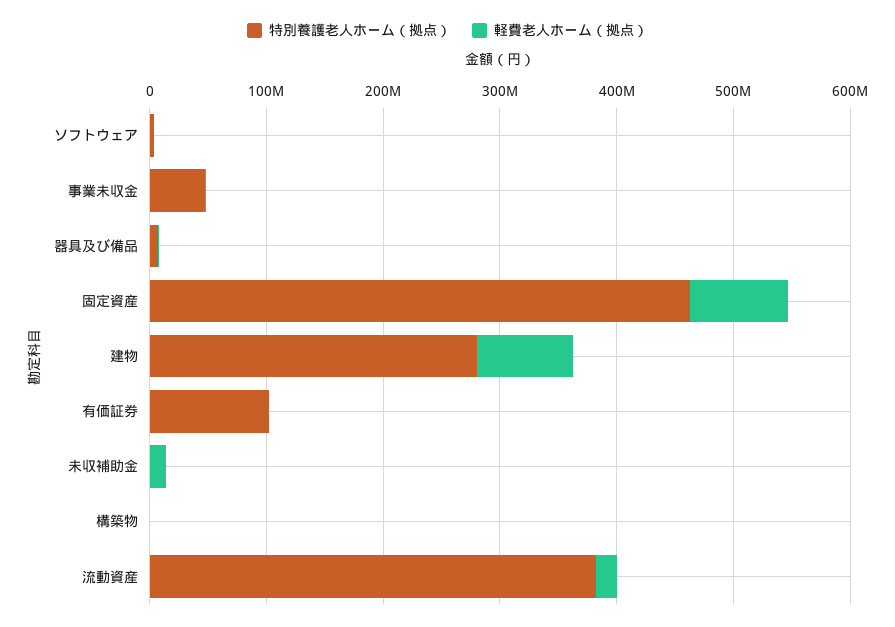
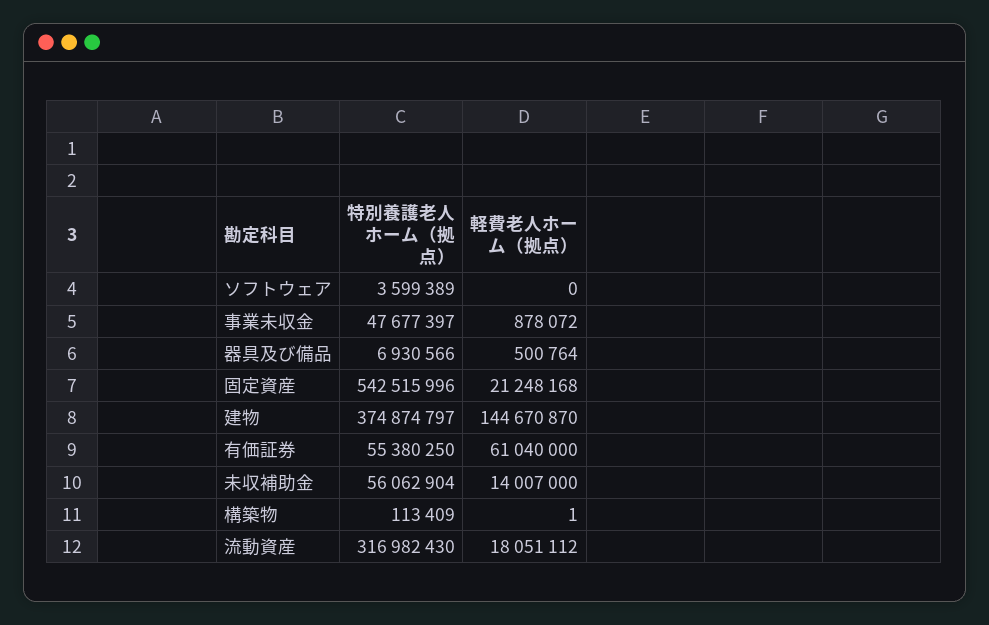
特別養護老人ホーム（拠点）, 固定資産: 460000000 -> 542515996
軽費老人ホーム（拠点）, 固定資産: 80000000 -> 21248168
特別養護老人ホーム（拠点）, 建物: 280000000 -> 374874797
軽費老人ホーム（拠点）, 建物: 80000000 -> 144670870
特別養護老人ホーム（拠点）, 有価証券: 100000000 -> 55380250
軽費老人ホーム（拠点）, 有価証券: 0 -> 61040000
特別養護老人ホーム（拠点）, 未収補助金: 0 -> 56062904
特別養護老人ホーム（拠点）, 流動資産: 380000000 -> 316982430

